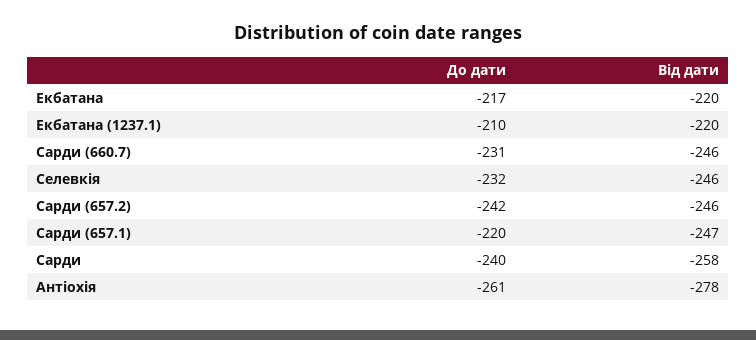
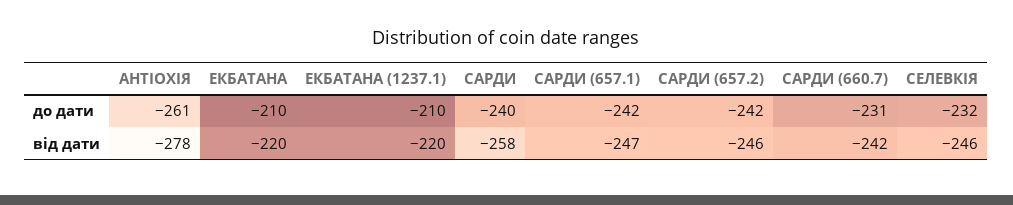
До дати, Екбатана: -217 -> -210
Від дати, Сарди (660.7): -246 -> -242
До дати, Сарди (657.1): -220 -> -242

